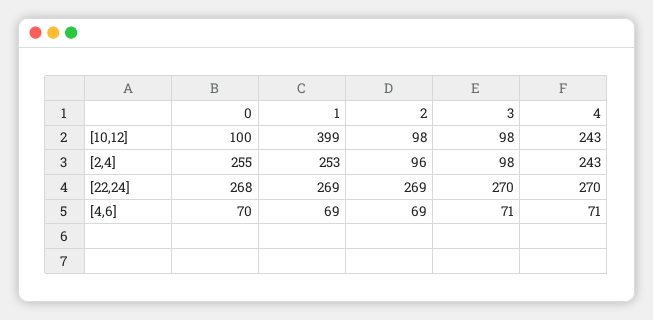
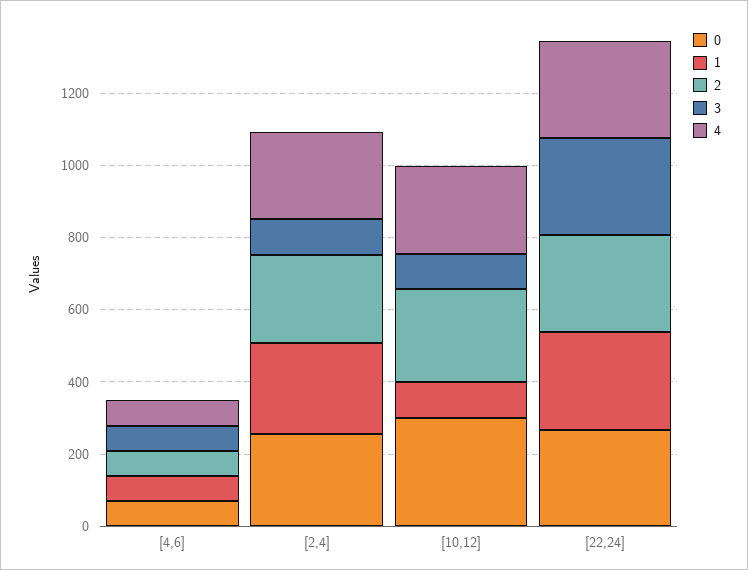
0, [10,12]: 100 -> 300
1, [10,12]: 399 -> 100
2, [10,12]: 98 -> 250
2, [2,4]: 96 -> 250

